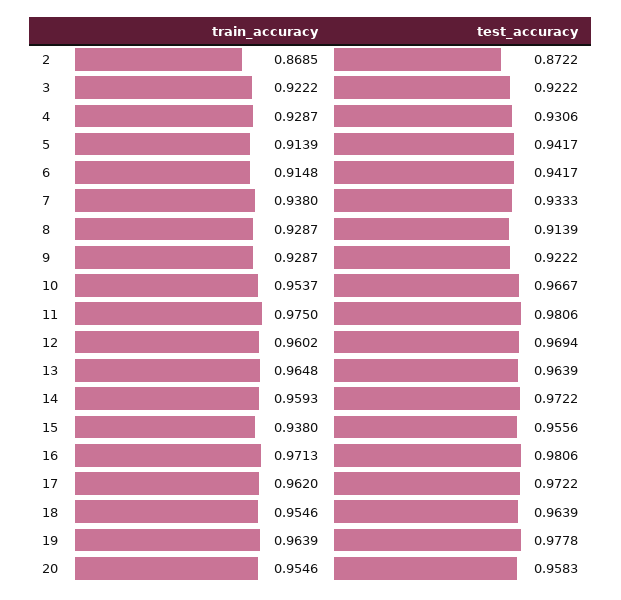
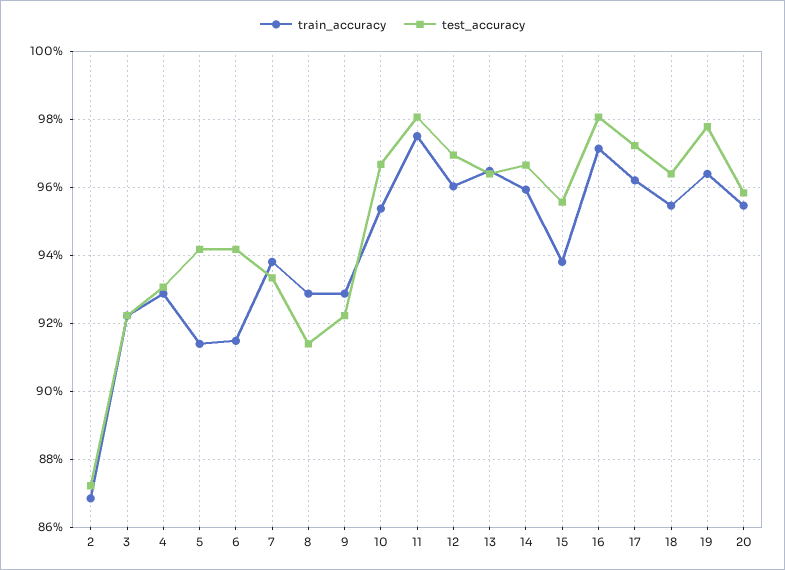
test_accuracy, 14: 0.9722 -> 0.966

